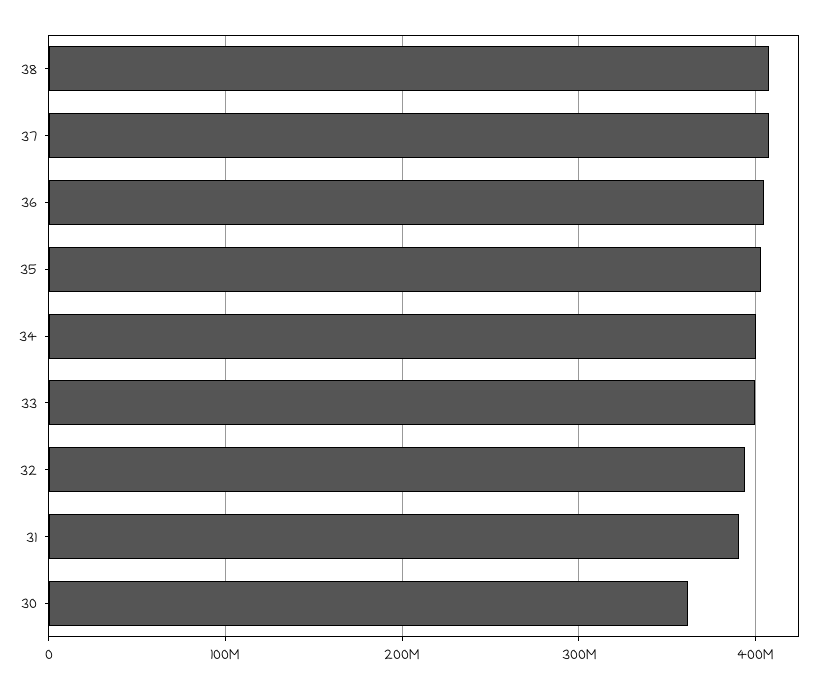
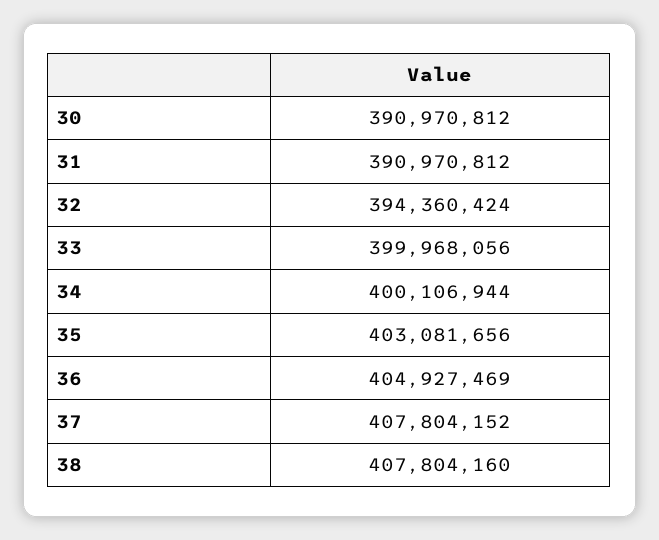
30: 360000000 -> 390970812

